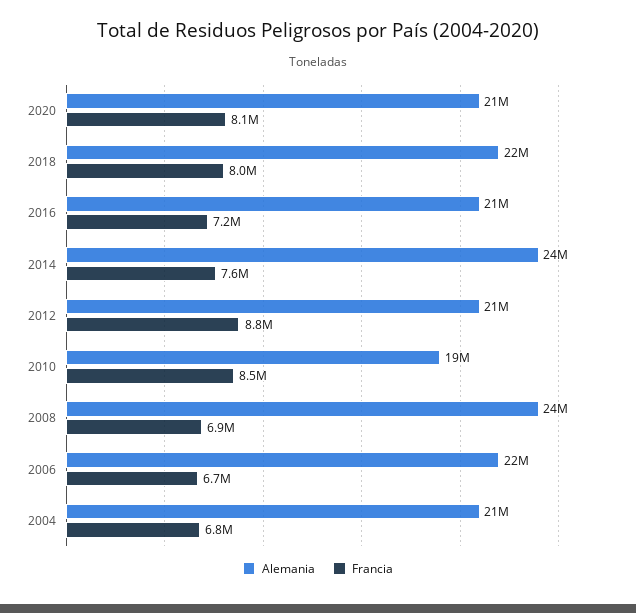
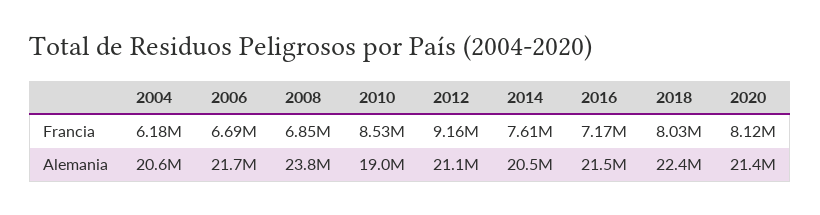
Alemania, 2014: 24000000 -> 20500000
Francia, 2012: 8800000 -> 9160000
Francia, 2004: 6800000 -> 6180000

